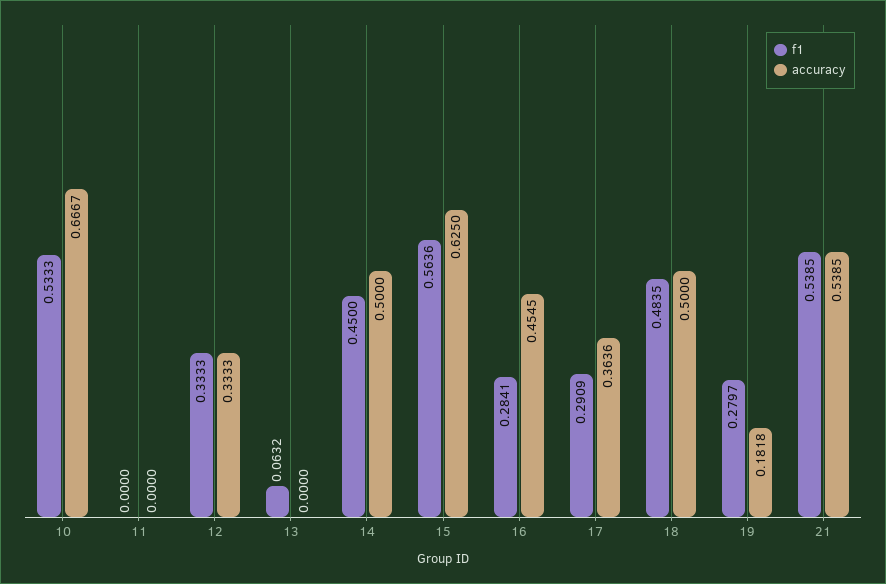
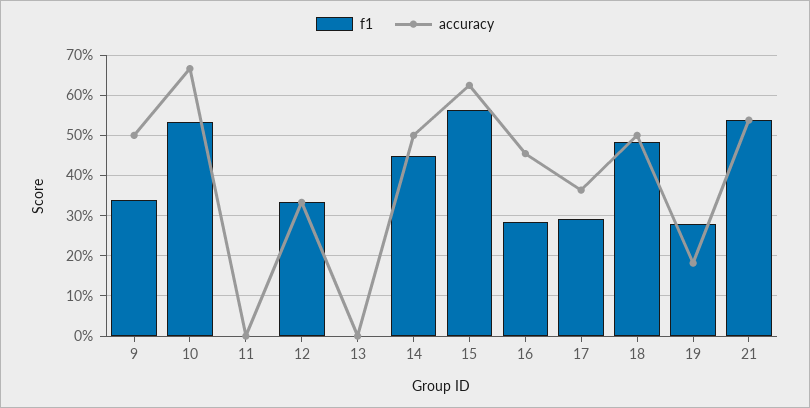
f1, 13: 0.0632 -> 0
f1, 9: none -> 0.34
accuracy, 9: none -> 0.5

